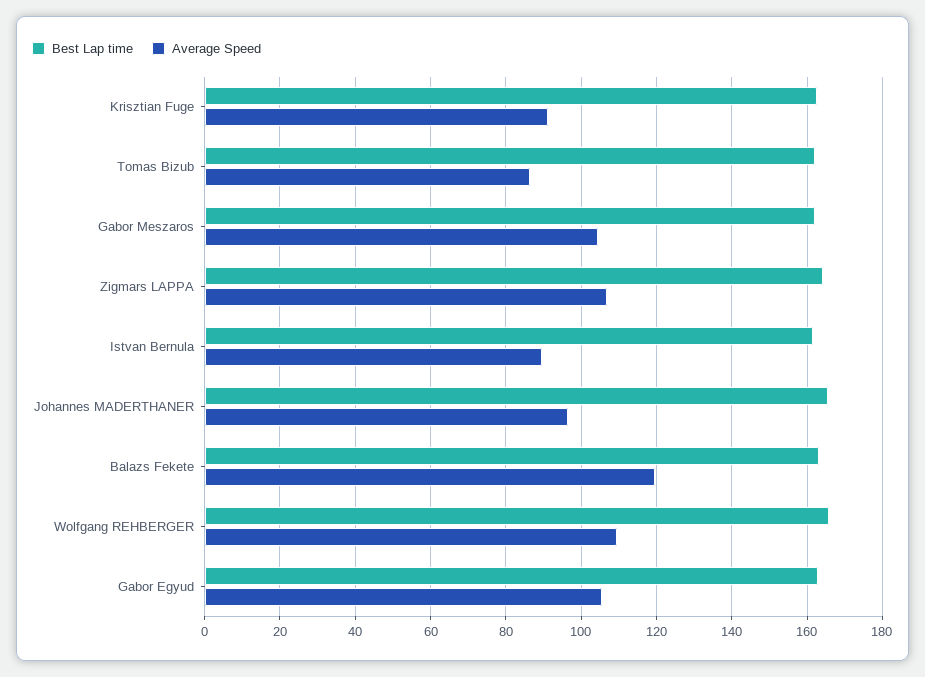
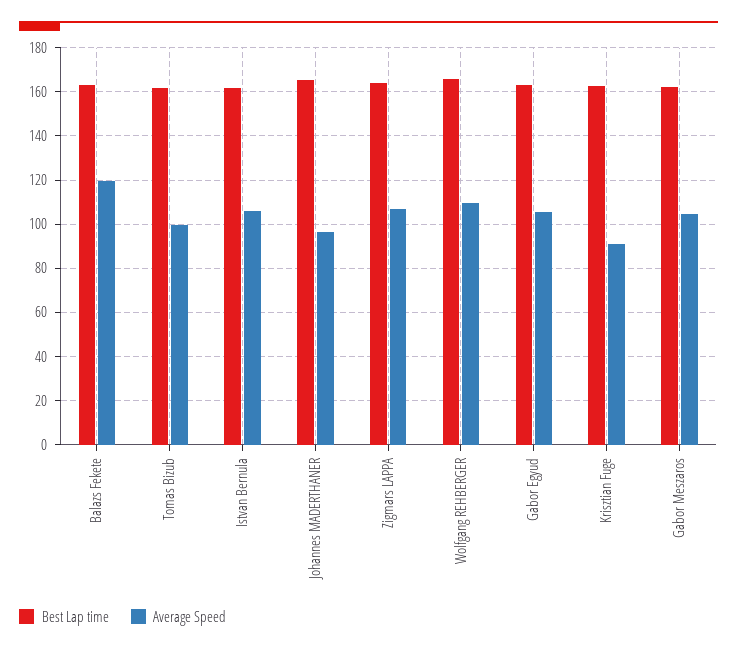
Average Speed, Tomas Bizub: 86 -> 100
Average Speed, Istvan Bernula: 90 -> 105

